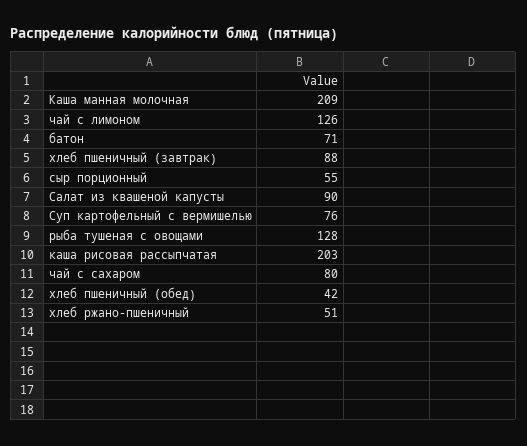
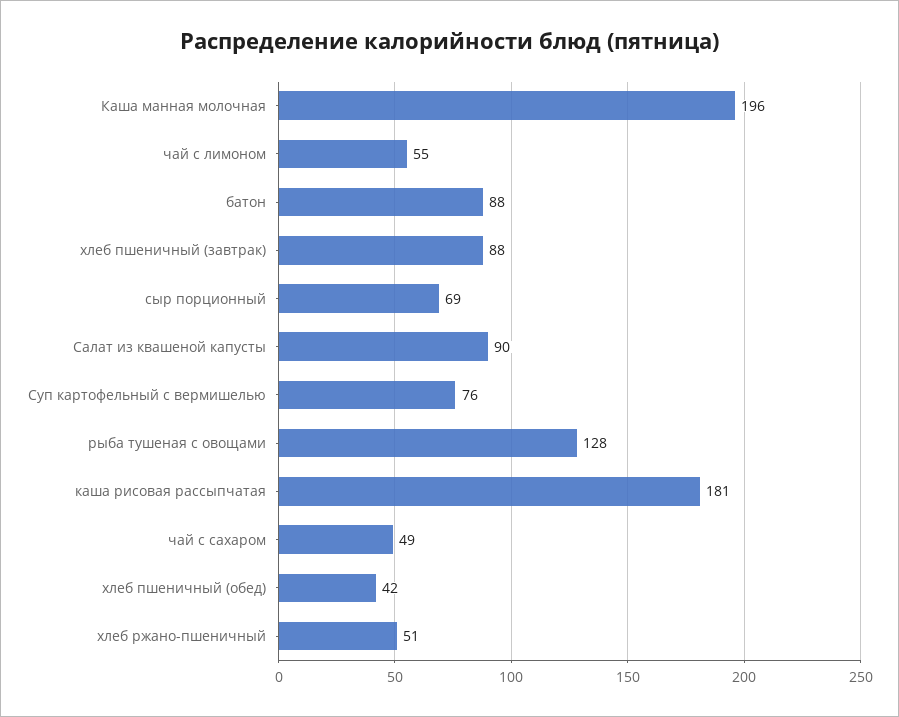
Каша манная молочная: 209 -> 196
чай с лимоном: 126 -> 55
батон: 71 -> 88
сыр порционный: 55 -> 69
каша рисовая рассыпчатая: 203 -> 181
чай с сахаром: 80 -> 49

